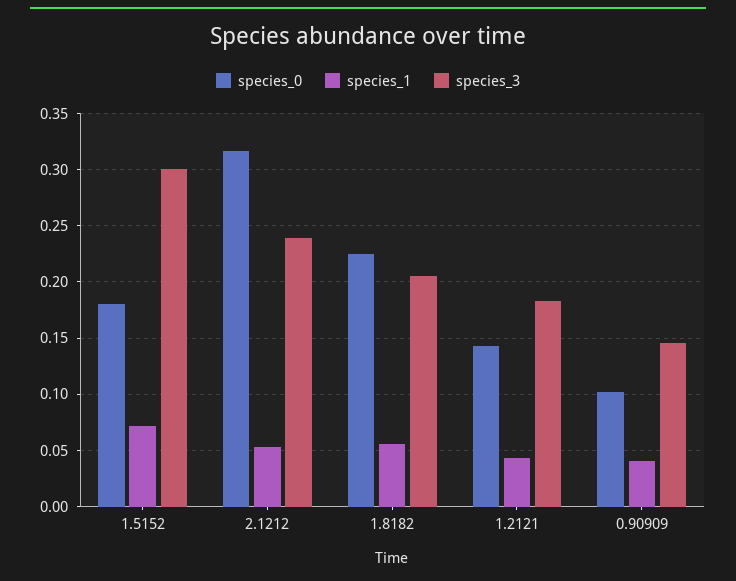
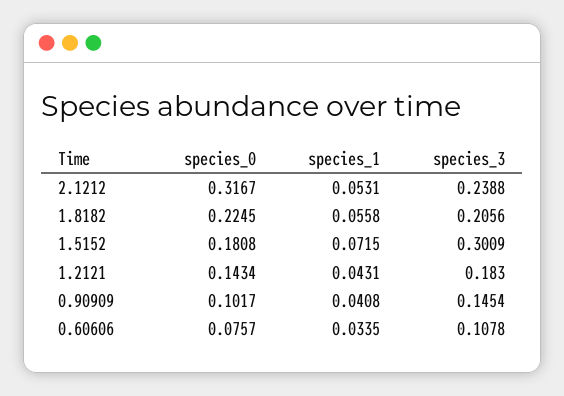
species_0, 0.60606: none -> 0.0757
species_1, 0.60606: none -> 0.0335
species_3, 0.60606: none -> 0.1078

